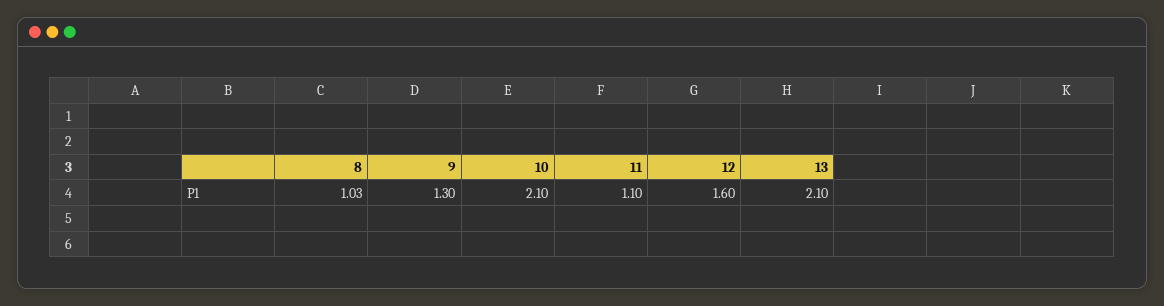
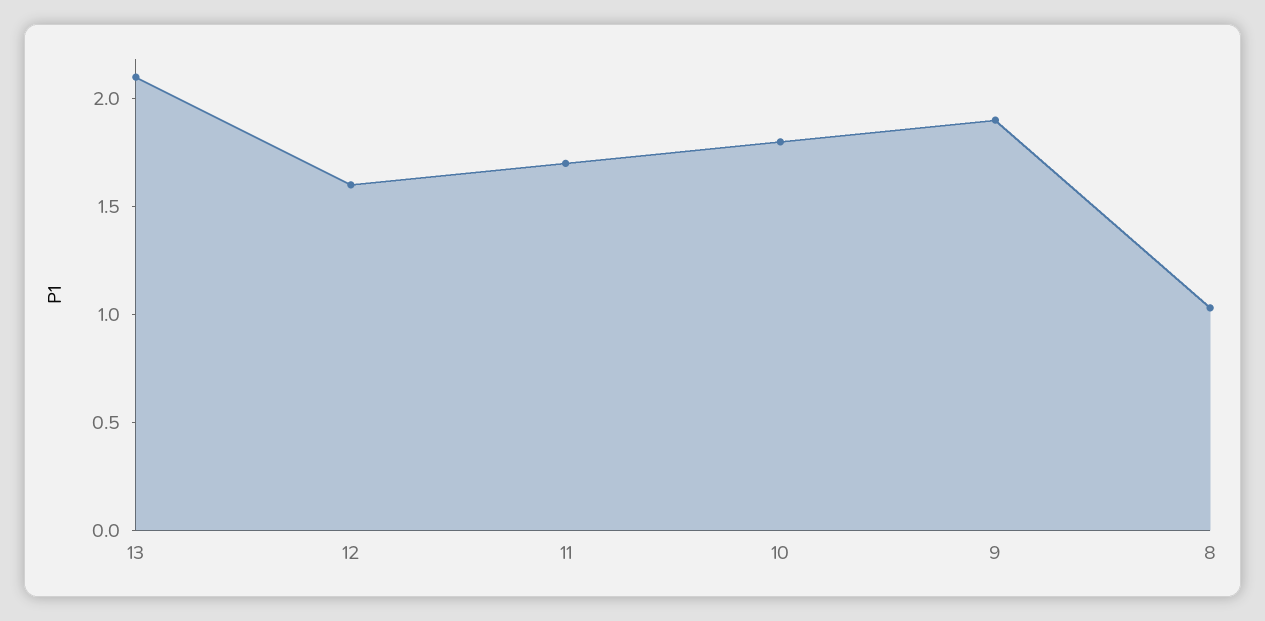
9: 1.3 -> 1.9
10: 2.1 -> 1.8
11: 1.1 -> 1.7

